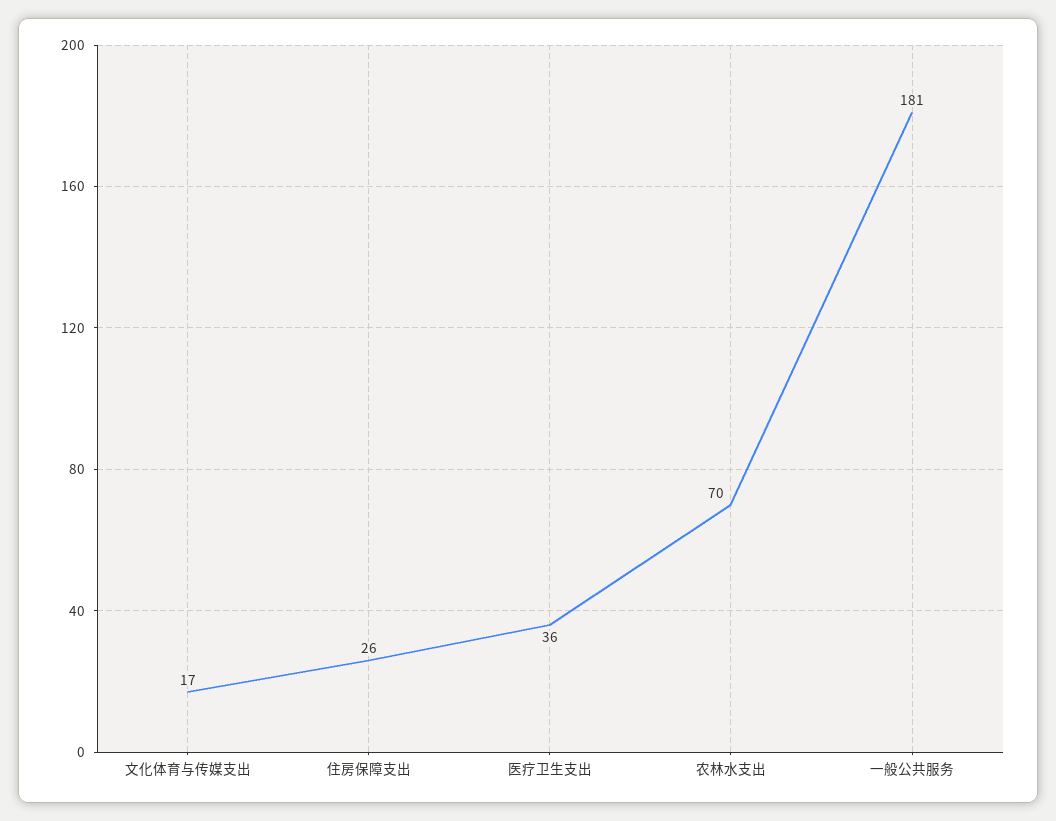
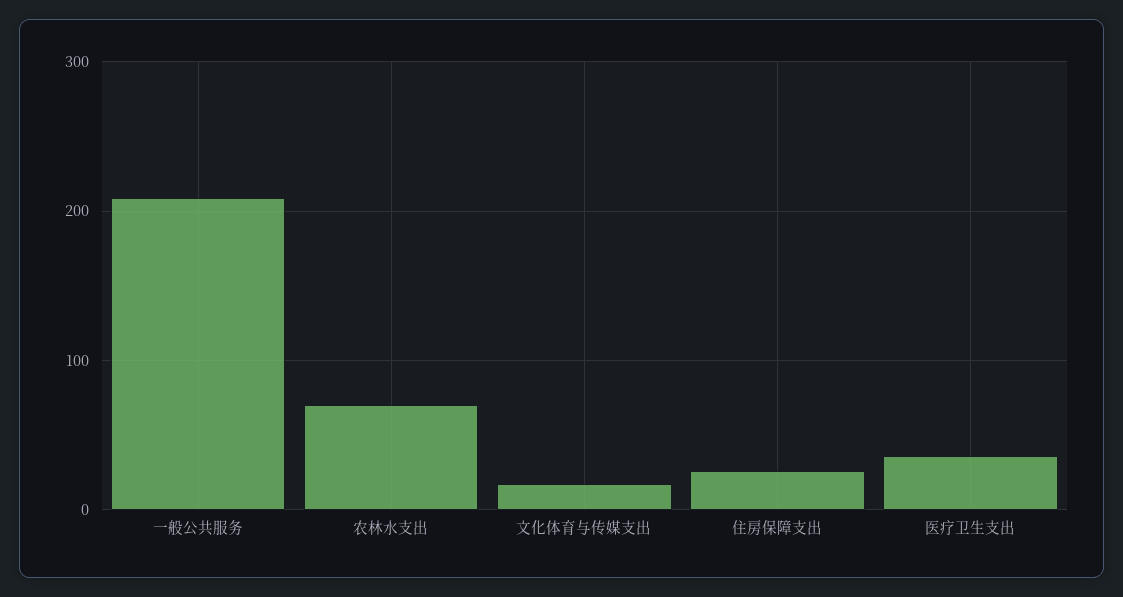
一般公共服务: 181 -> 210

